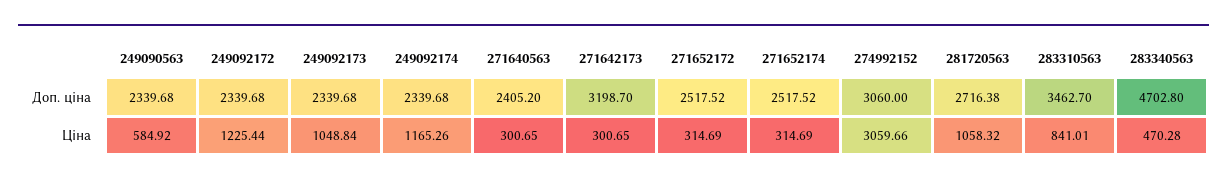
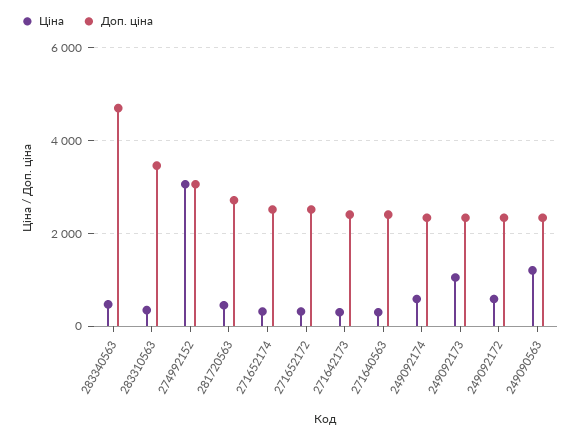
Доп. ціна, 271642173: 3198.7 -> 2400
Ціна, 249090563: 584.92 -> 1200
Ціна, 249092172: 1225.44 -> 600
Ціна, 249092174: 1165.26 -> 600
Ціна, 281720563: 1058.32 -> 400
Ціна, 283310563: 841.01 -> 400

